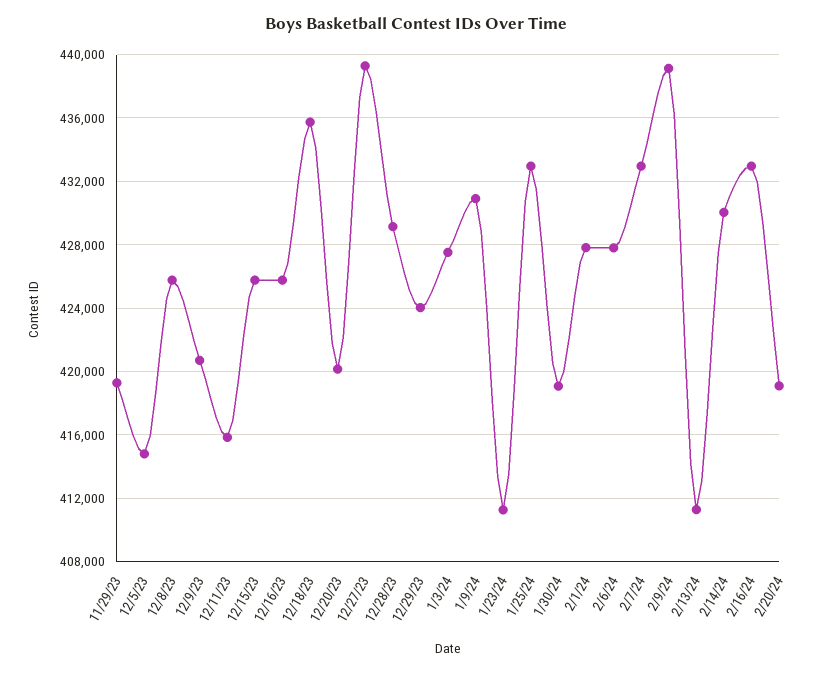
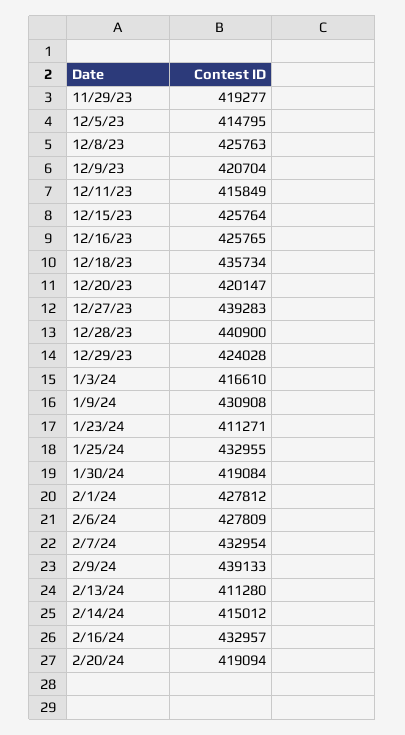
12/28/23: 429000 -> 440900
1/3/24: 427500 -> 416610
2/14/24: 430000 -> 415012

